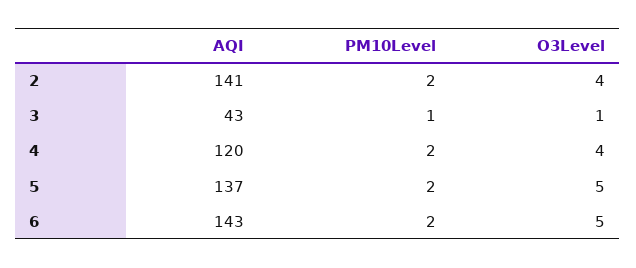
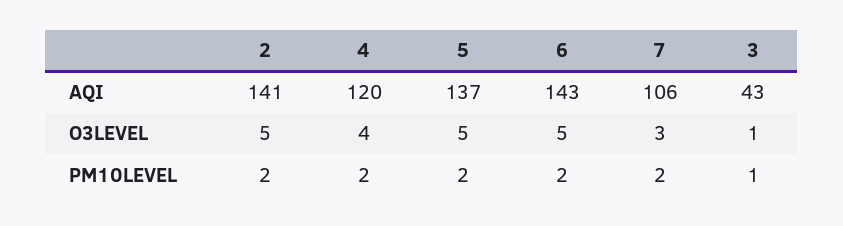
O3Level, 2: 4 -> 5
AQI, 7: none -> 106
O3Level, 7: none -> 3
PM10Level, 7: none -> 2

